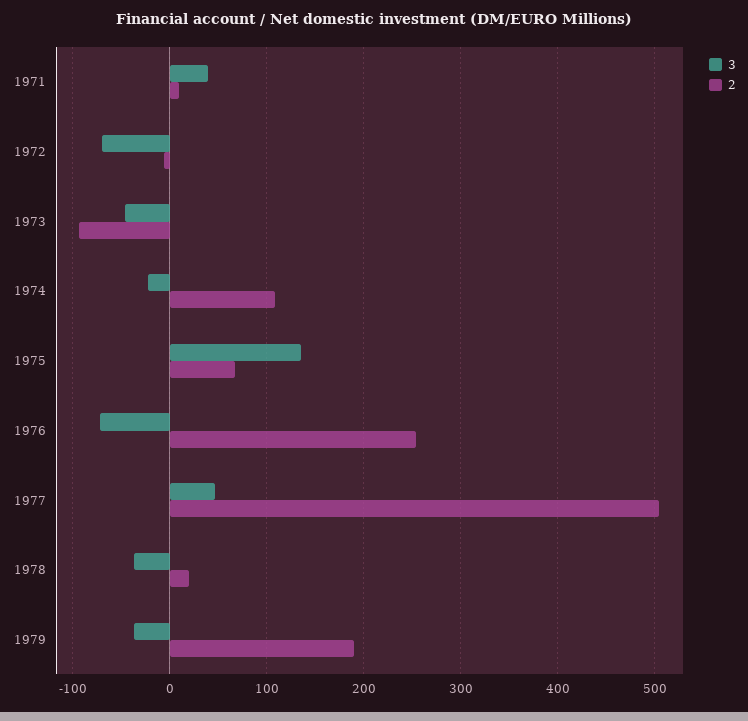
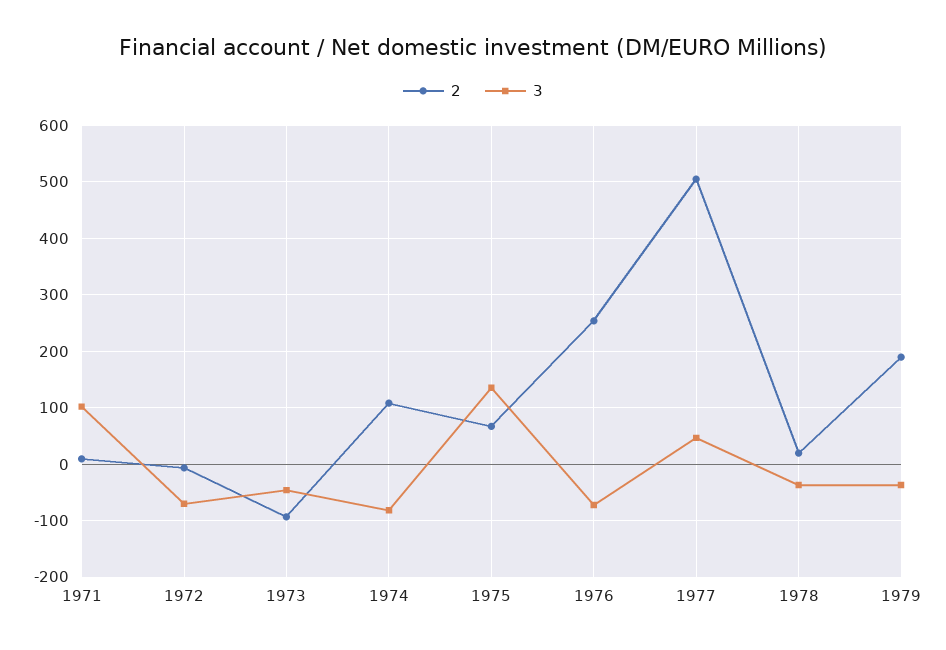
3, 1971: 40 -> 100
3, 1974: -20 -> -80

